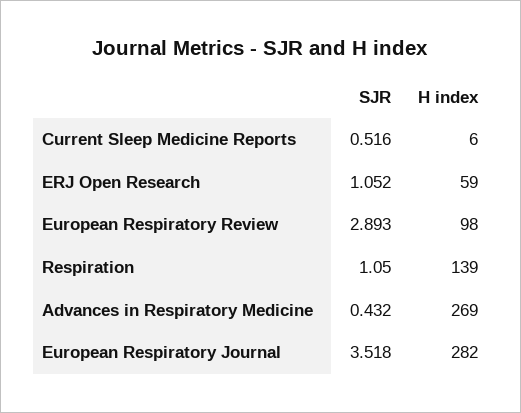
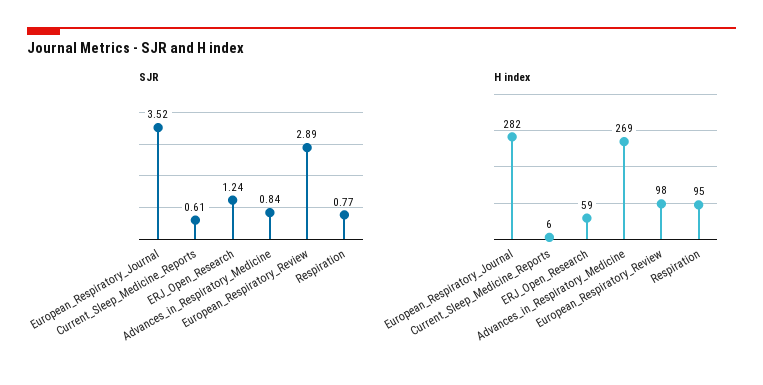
SJR, Current Sleep Medicine Reports: 0.516 -> 0.61
SJR, ERJ Open Research: 1.052 -> 1.24
SJR, Respiration: 1.05 -> 0.77
H index, Respiration: 139 -> 95
SJR, Advances in Respiratory Medicine: 0.432 -> 0.84

